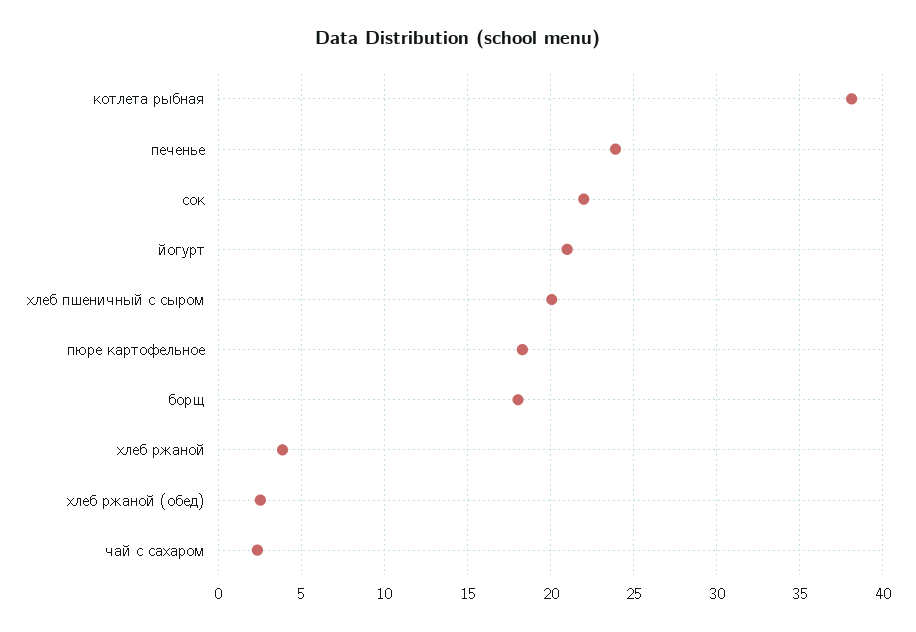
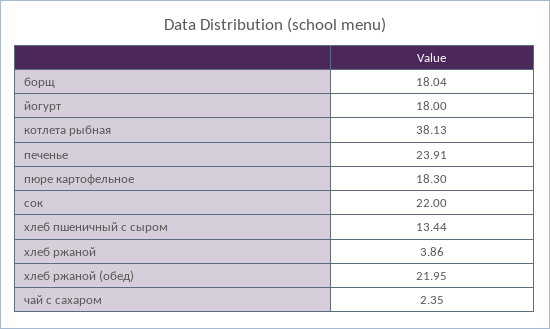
йогурт: 21 -> 18
хлеб пшеничный с сыром: 20 -> 13.44
хлеб ржаной (обед): 2.5 -> 21.95

